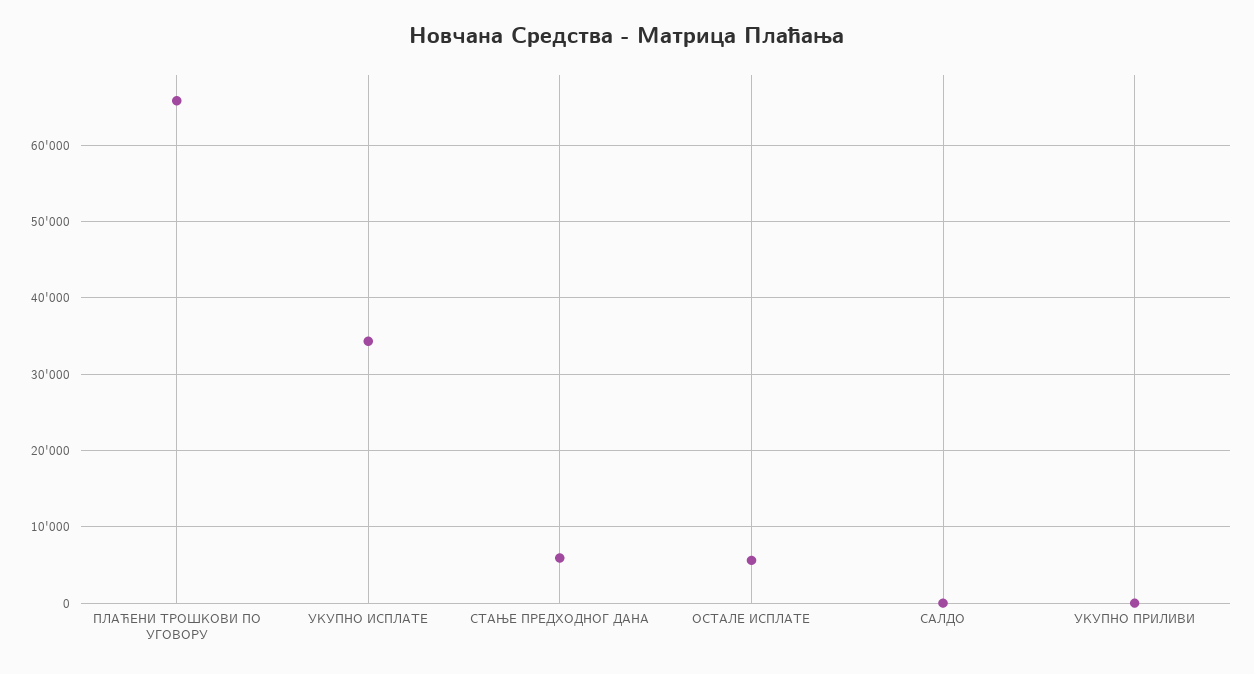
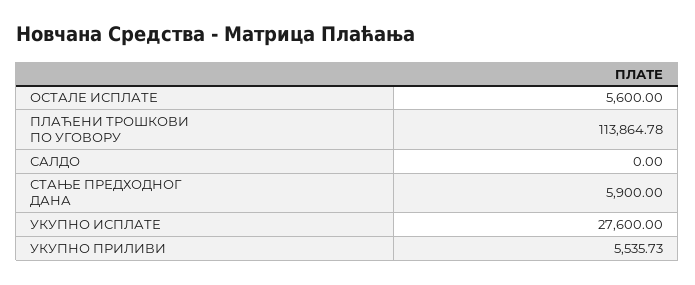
ПЛАЋЕНИ ТРОШКОВИ ПО УГОВОРУ: 66000 -> 113864.78
УКУПНО ИСПЛАТЕ: 34000 -> 27600
УКУПНО ПРИЛИВИ: 0 -> 5535.73

